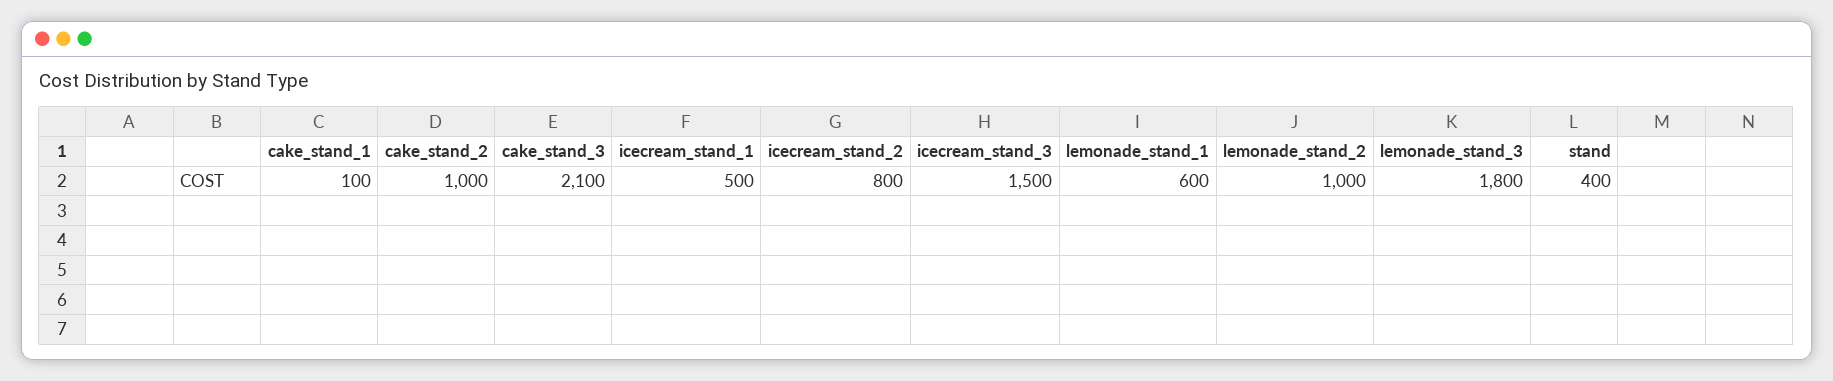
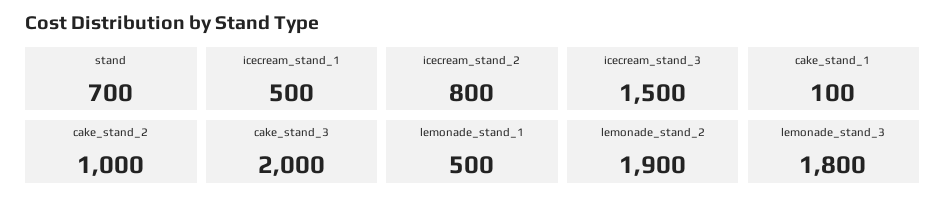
cake_stand_3: 2100 -> 2000
lemonade_stand_1: 600 -> 500
lemonade_stand_2: 1000 -> 1900
stand: 400 -> 700

